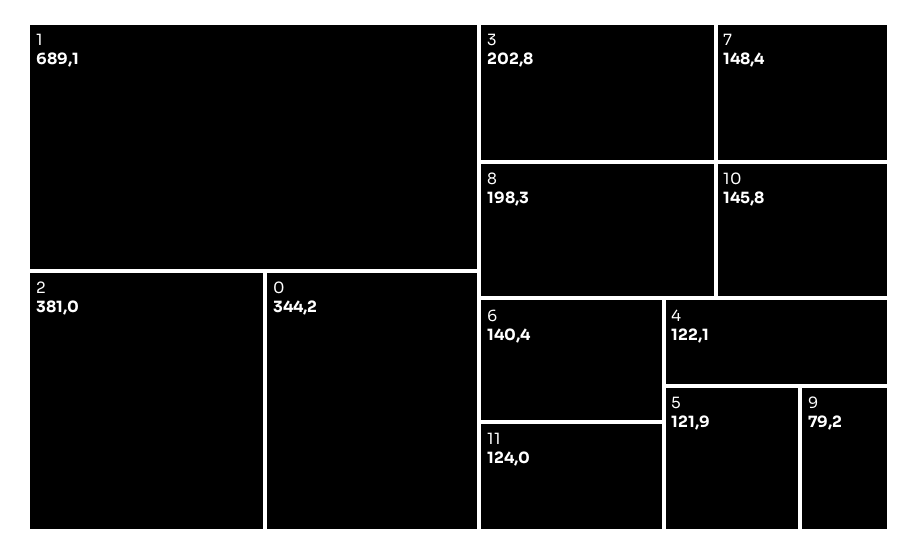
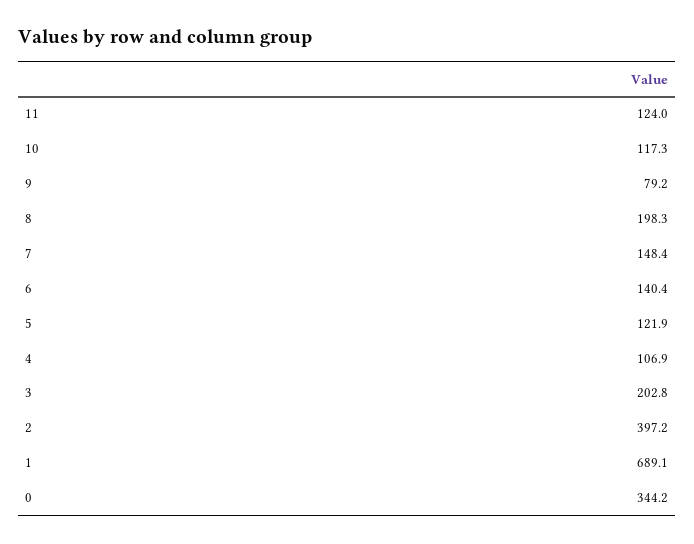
2: 381 -> 397.2
10: 145.8 -> 117.3
4: 122.1 -> 106.9

